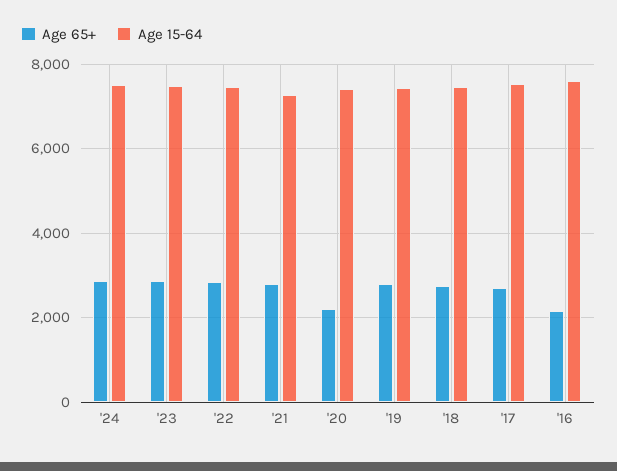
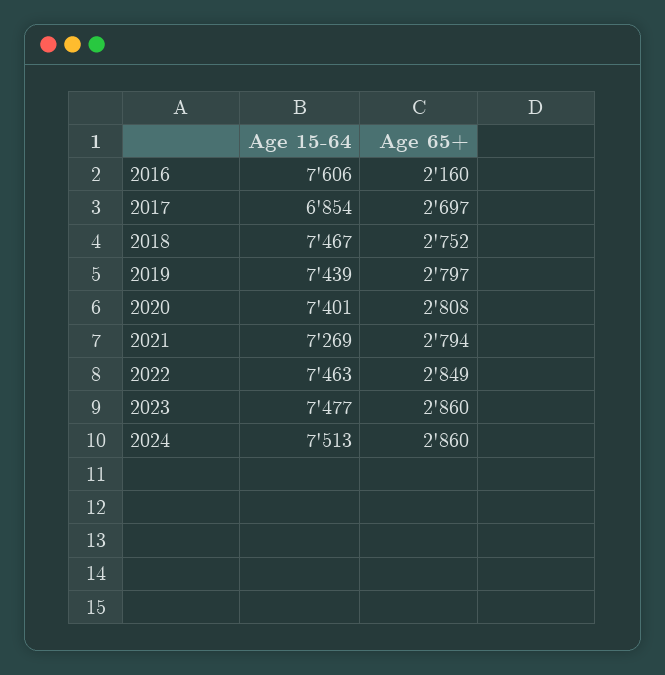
Age 65+, '20: 2200 -> 2808
Age 15-64, '17: 7600 -> 6854

